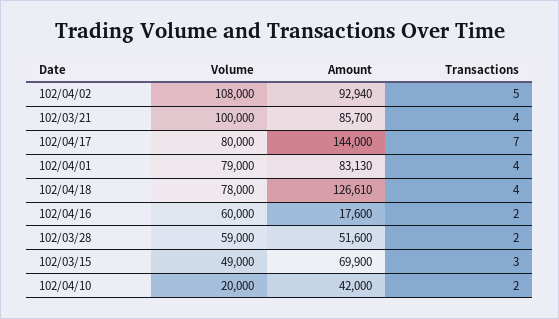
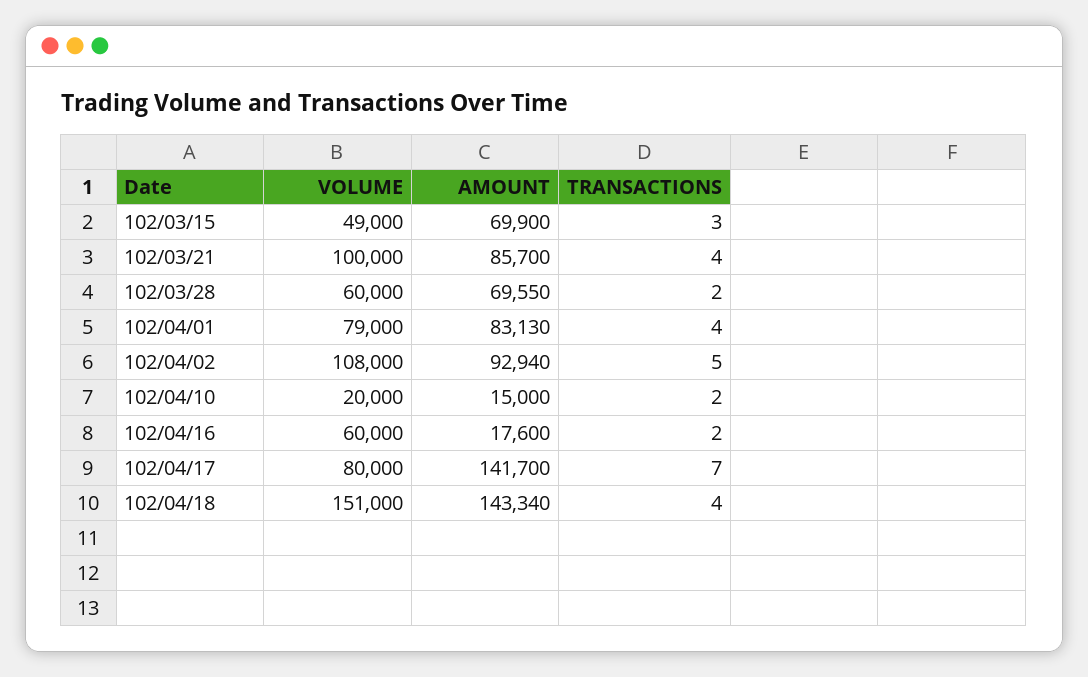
Amount, 102/04/17: 144000 -> 141700
Volume, 102/04/18: 78000 -> 151000
Amount, 102/04/18: 126610 -> 143340
Volume, 102/03/28: 59000 -> 60000
Amount, 102/03/28: 51600 -> 69550
Amount, 102/04/10: 42000 -> 15000

